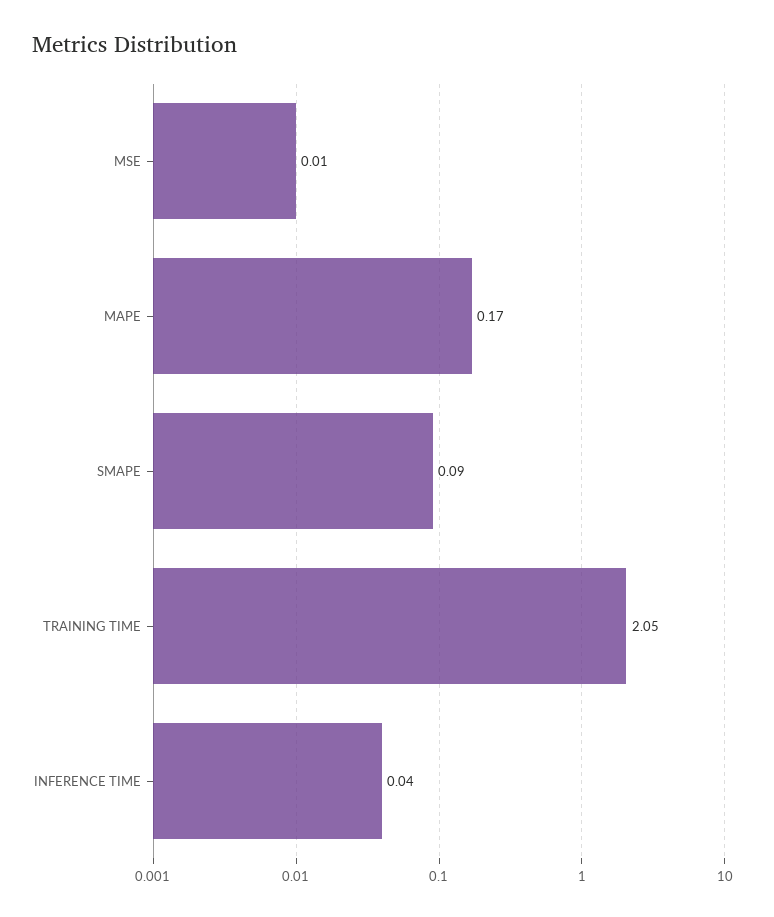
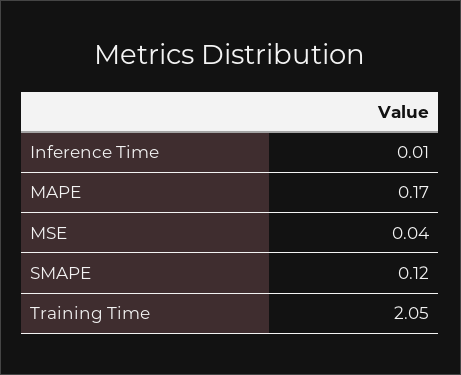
MSE: 0.01 -> 0.04
SMAPE: 0.09 -> 0.12
INFERENCE TIME: 0.04 -> 0.01

